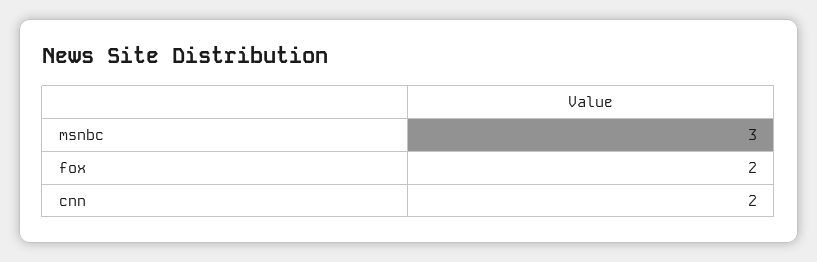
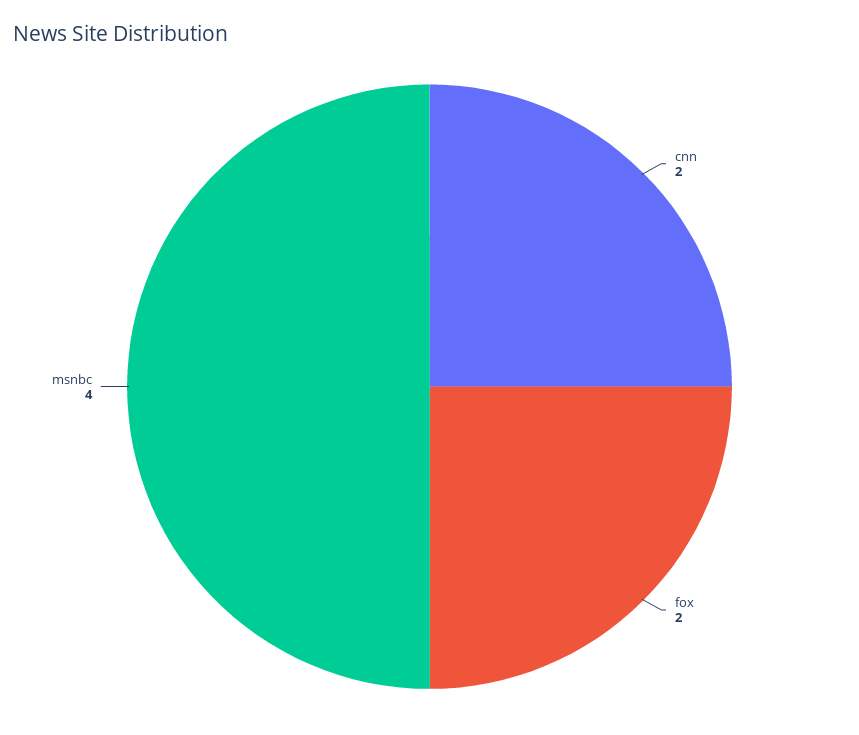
msnbc: 3 -> 4

